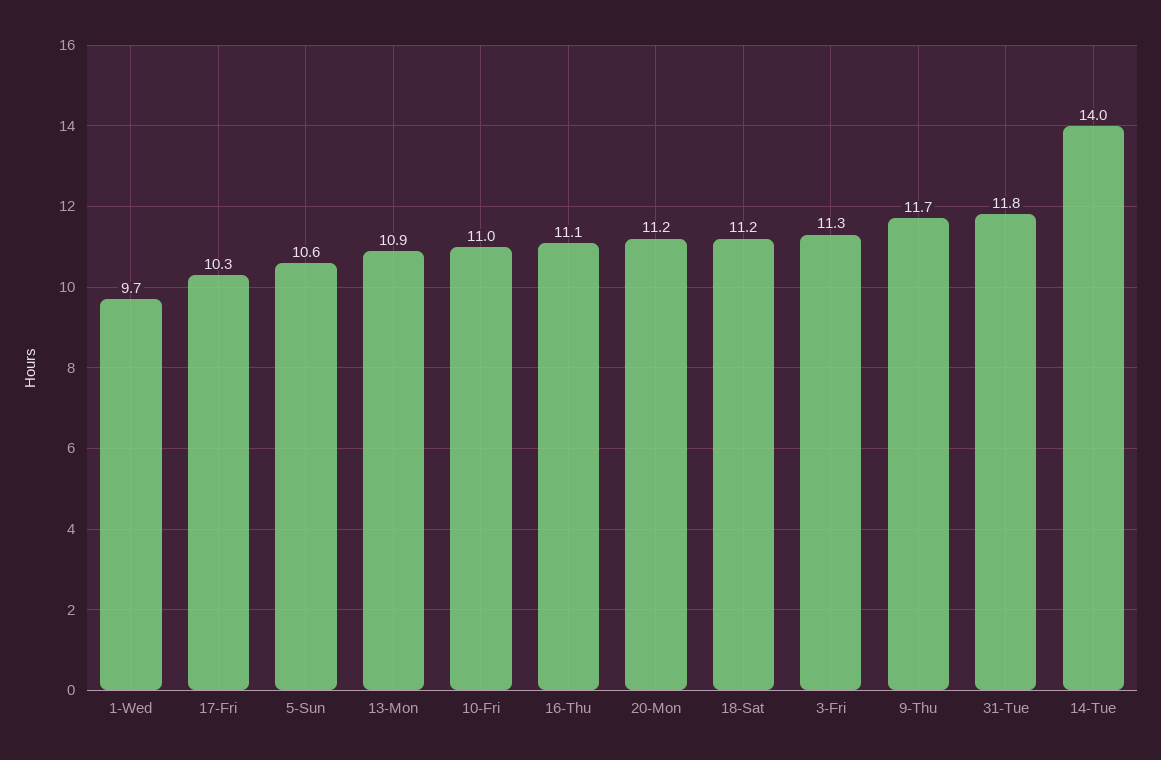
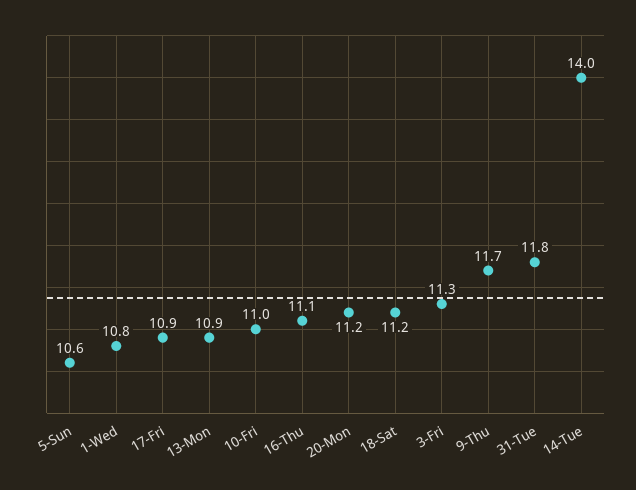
1-Wed: 9.7 -> 10.8
17-Fri: 10.3 -> 10.9

